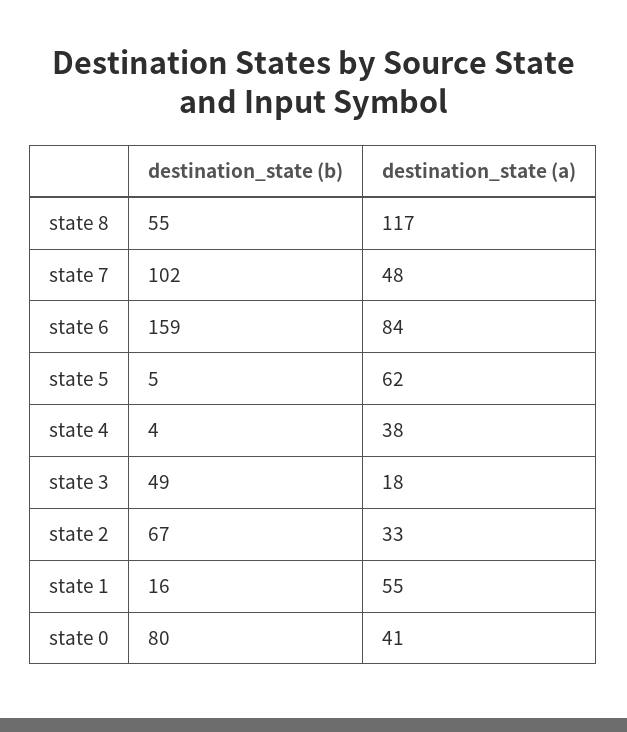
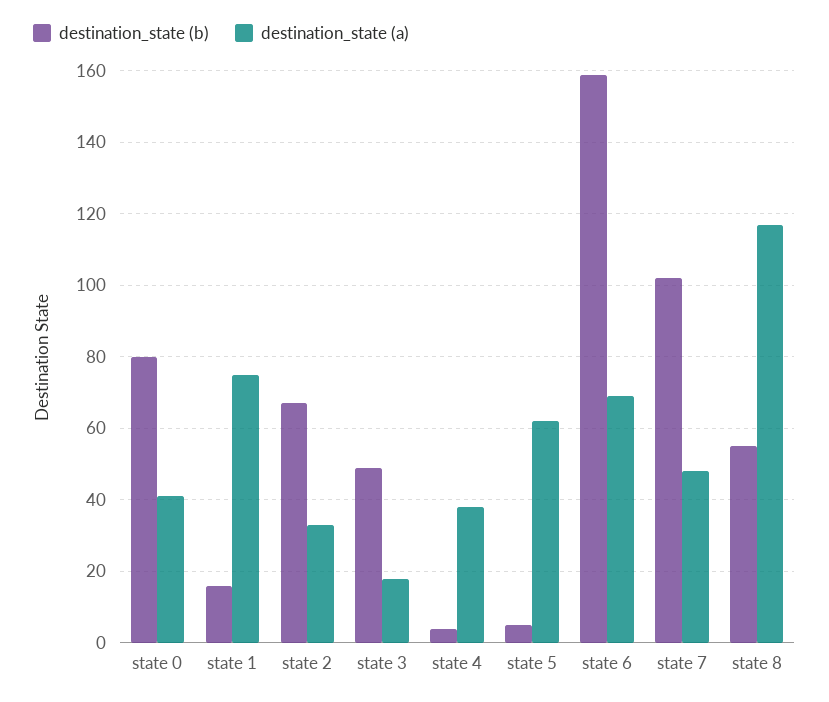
destination_state (a), state 6: 84 -> 70
destination_state (a), state 1: 55 -> 75

